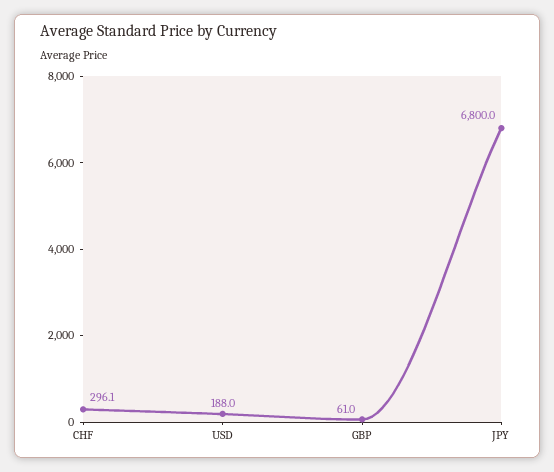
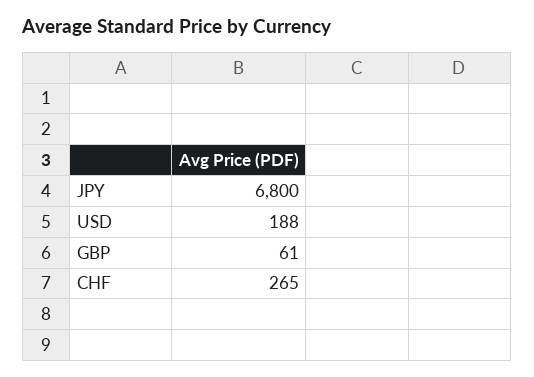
CHF: 296.1 -> 265

